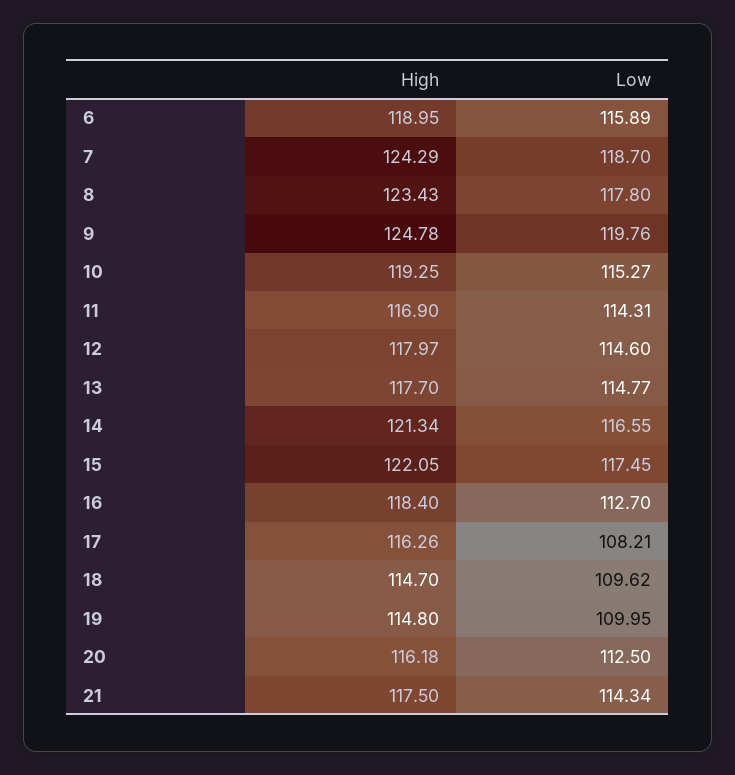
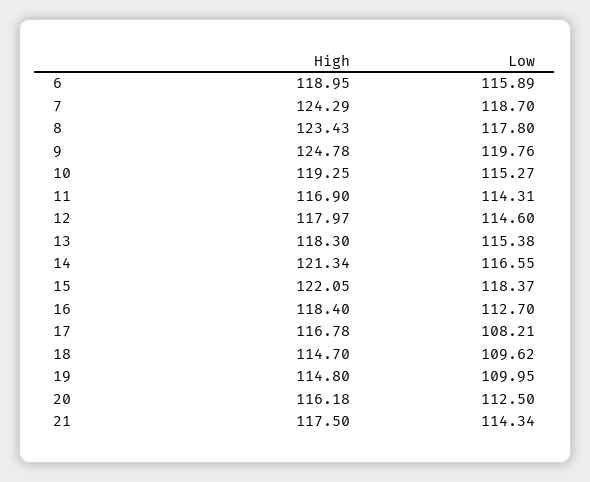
High, 13: 117.7 -> 118.3
Low, 13: 114.77 -> 115.38
Low, 15: 117.45 -> 118.37
High, 17: 116.26 -> 116.78

